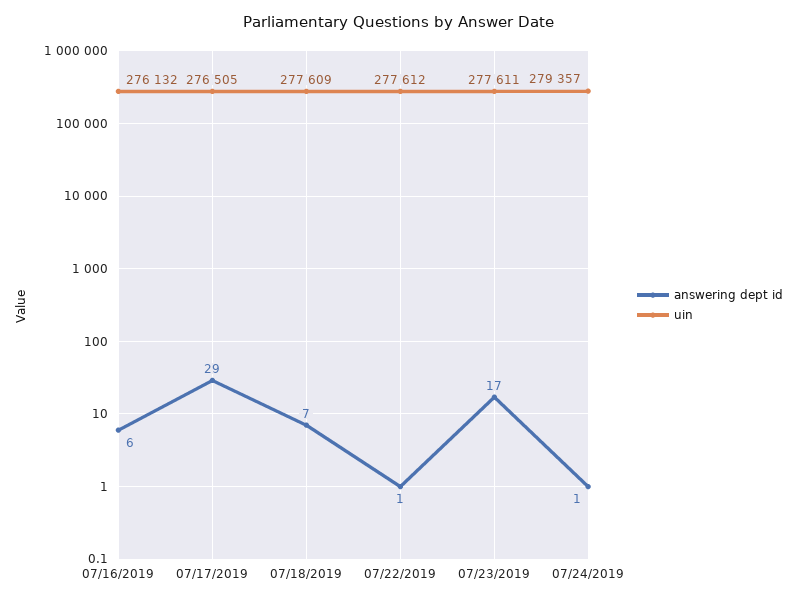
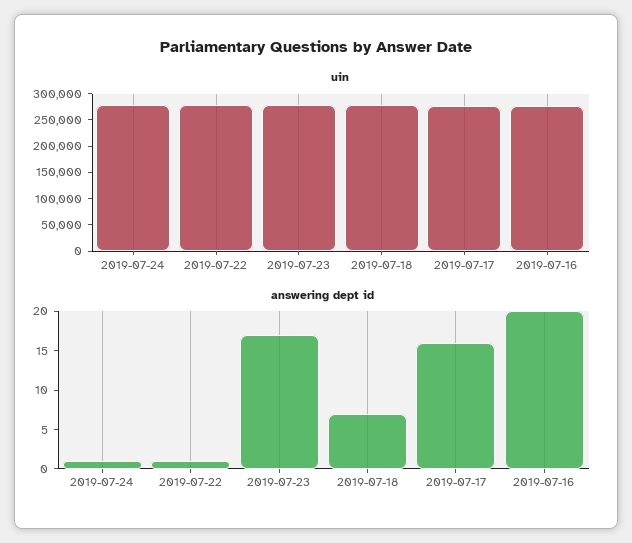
answering dept id, 07/16/2019: 6 -> 20
answering dept id, 07/17/2019: 29 -> 15

